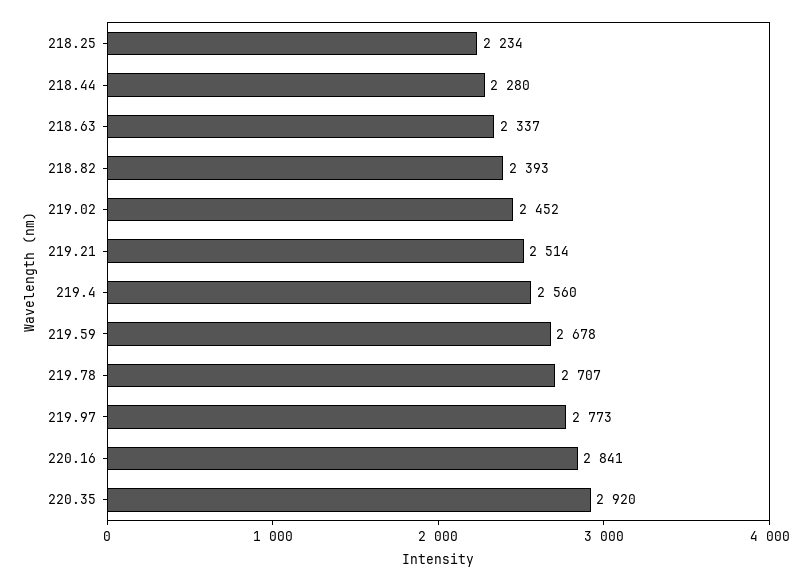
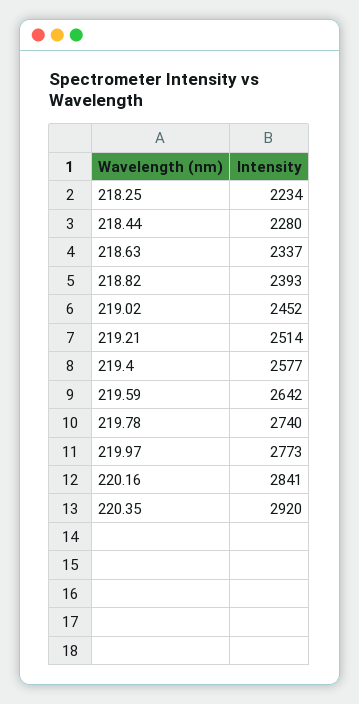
219.4: 2560 -> 2577
219.59: 2678 -> 2642
219.78: 2707 -> 2740

